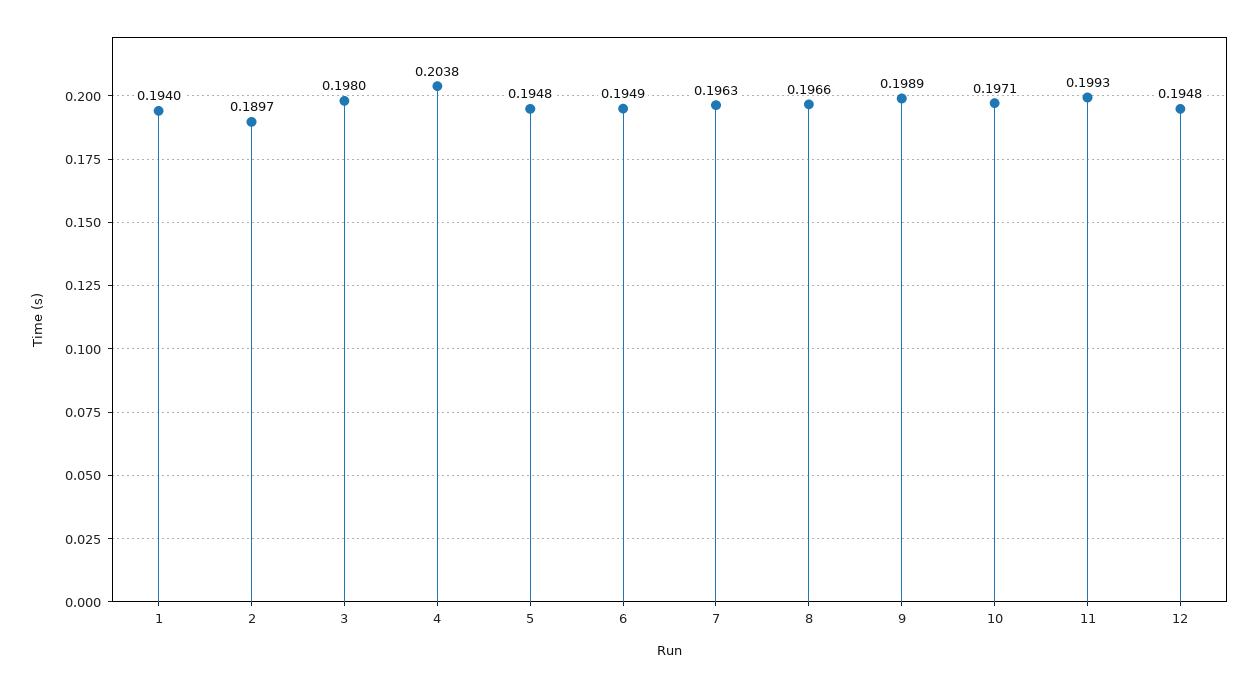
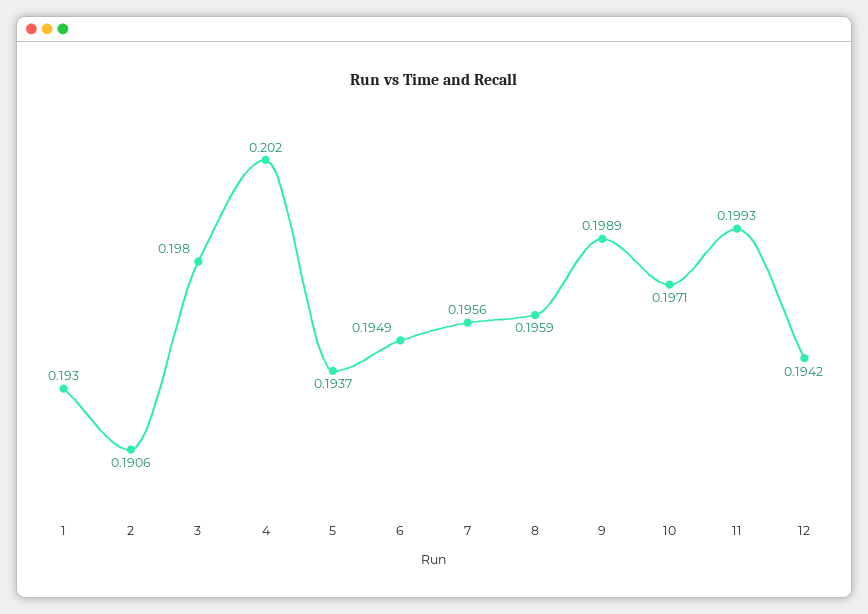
1: 0.194 -> 0.193
2: 0.1897 -> 0.1906
4: 0.2038 -> 0.202
5: 0.1948 -> 0.1937
7: 0.1963 -> 0.1956
8: 0.1966 -> 0.1959
12: 0.1948 -> 0.1942

